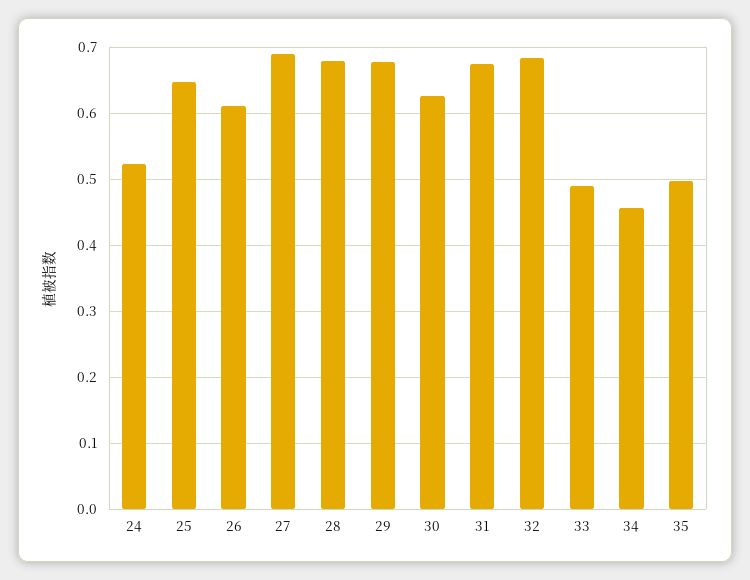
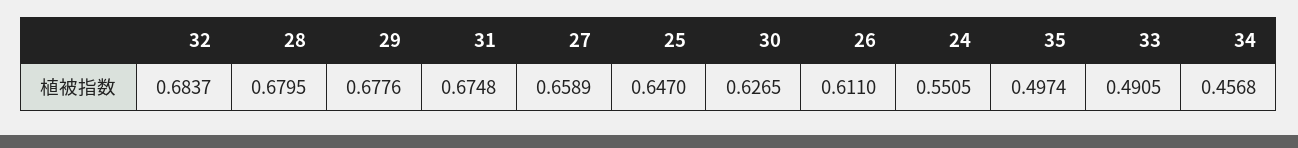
24: 0.52 -> 0.5505
27: 0.69 -> 0.6589

